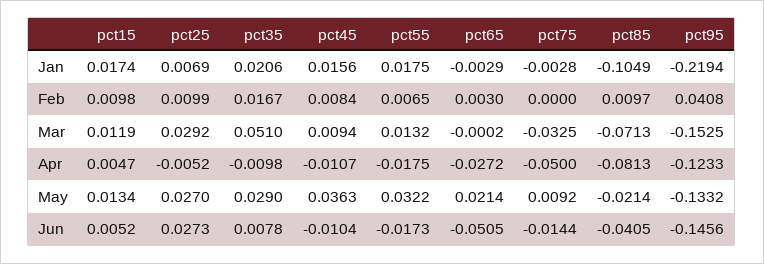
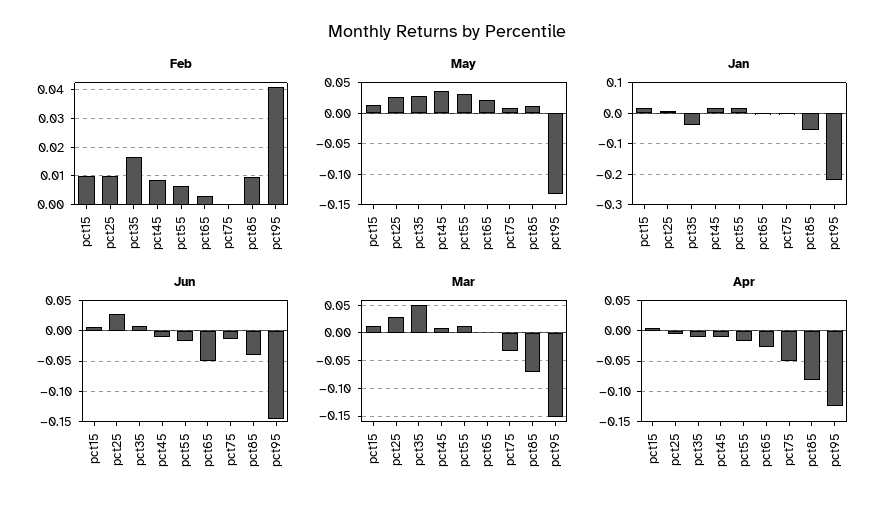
Jan, pct35: 0.0206 -> -0.04
Jan, pct85: -0.1049 -> -0.06
May, pct85: -0.0214 -> 0.01

